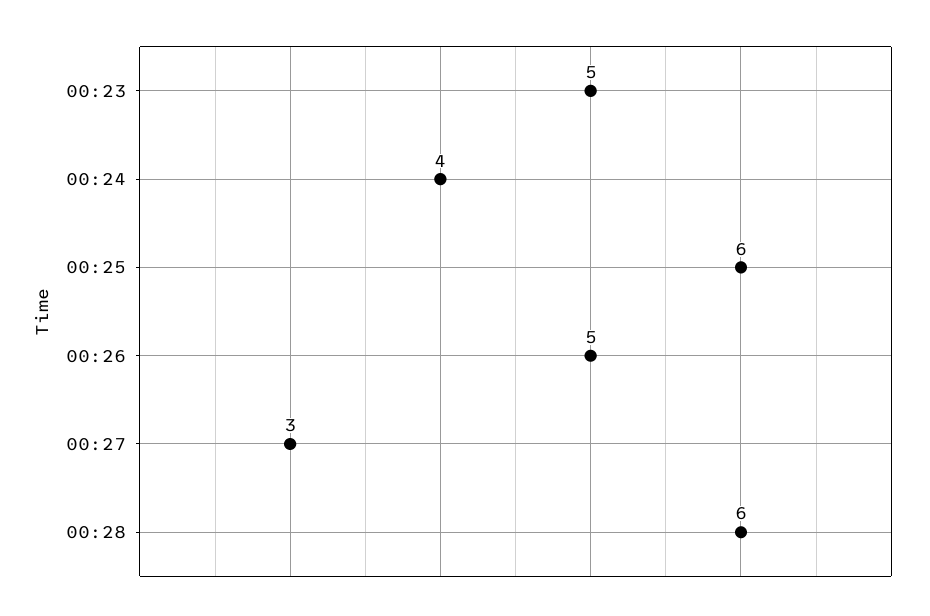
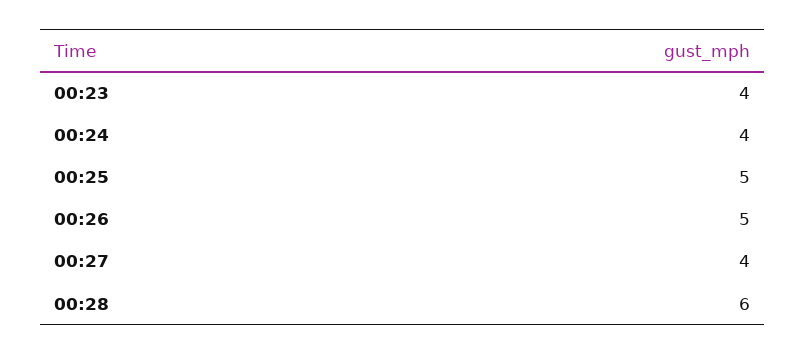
00:23: 5 -> 4
00:25: 6 -> 5
00:27: 3 -> 4

